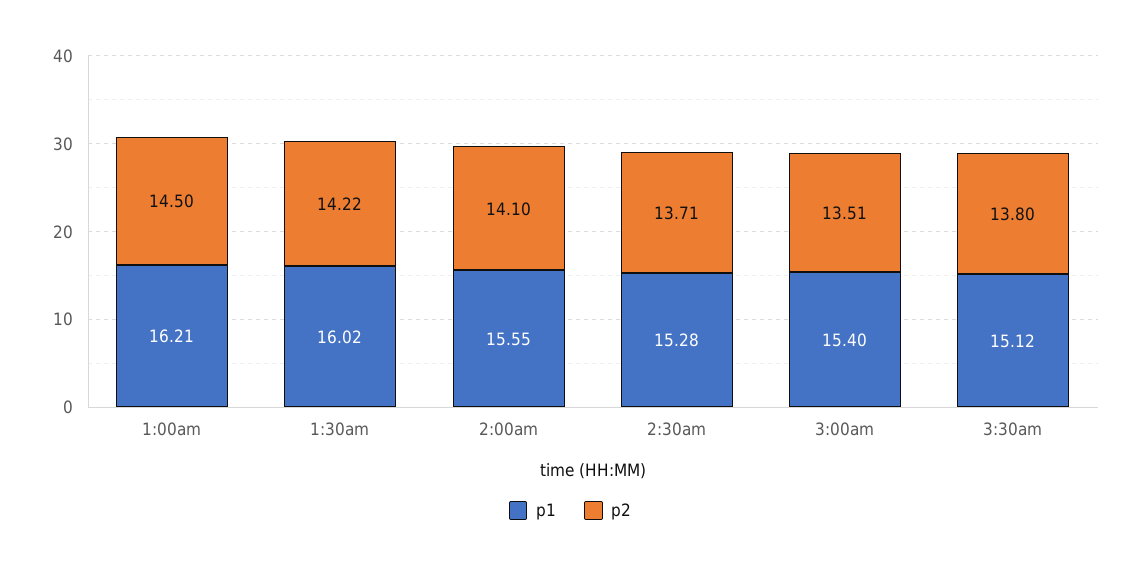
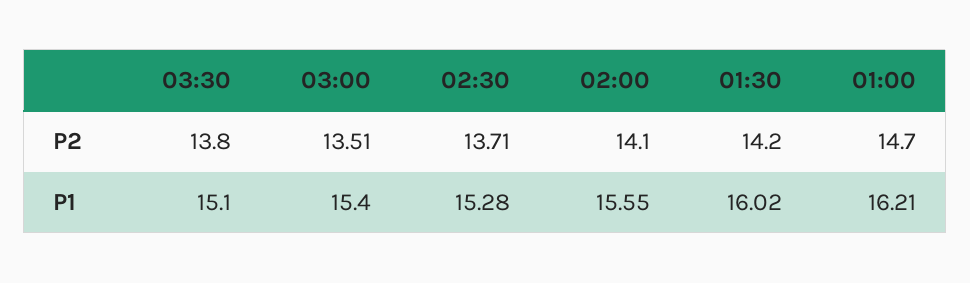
p2, 1:00am: 14.5 -> 14.7
p2, 1:30am: 14.22 -> 14.2
p1, 3:30am: 15.12 -> 15.1

